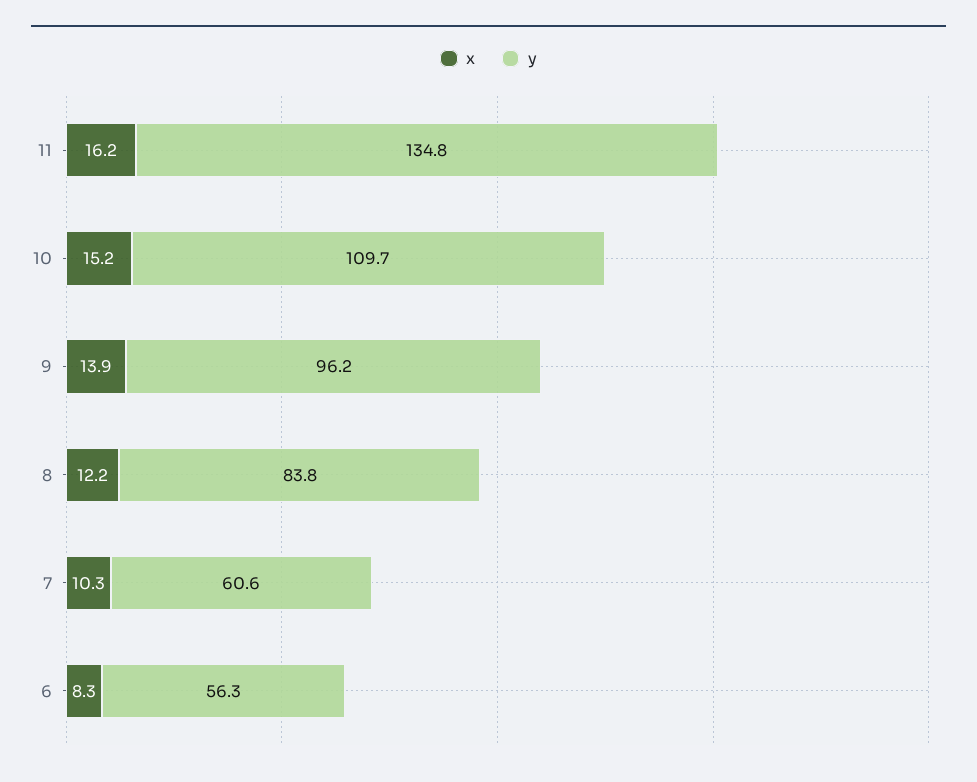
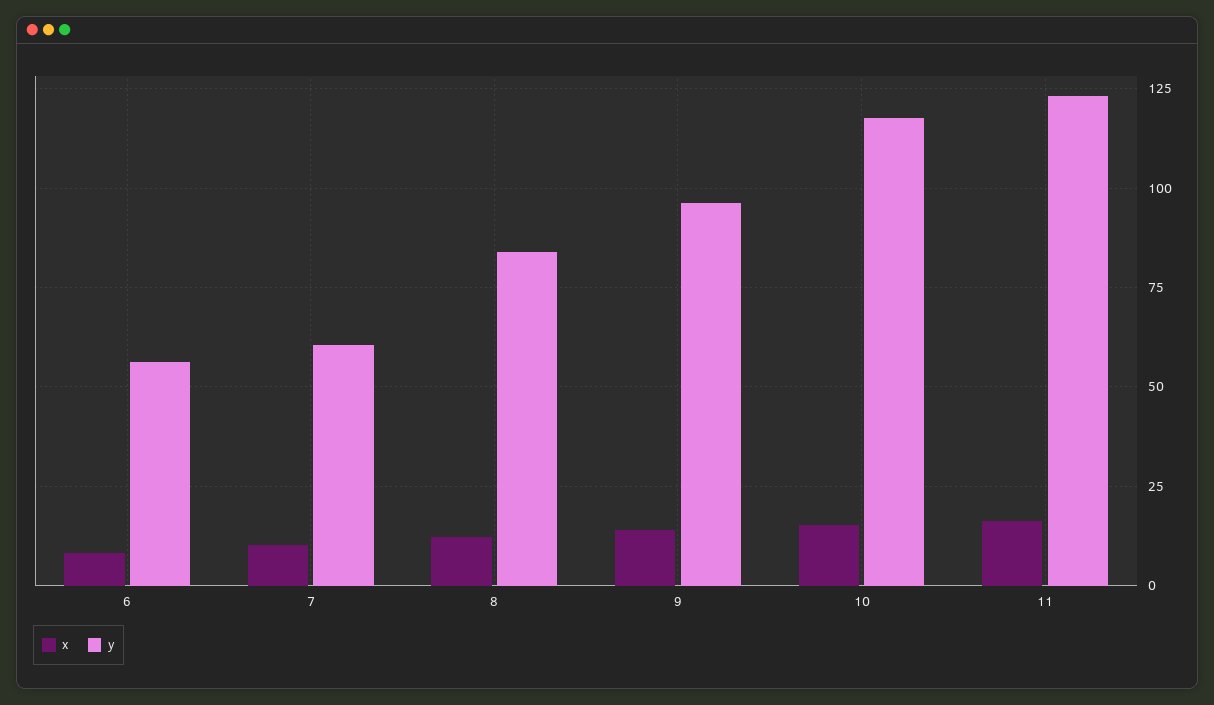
y, 11: 134.8 -> 122.5
y, 10: 109.7 -> 117.5

